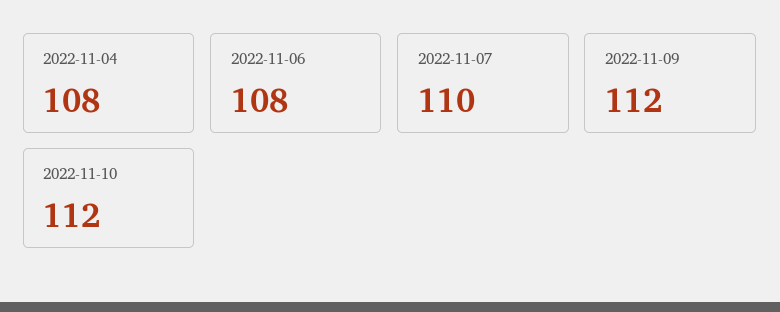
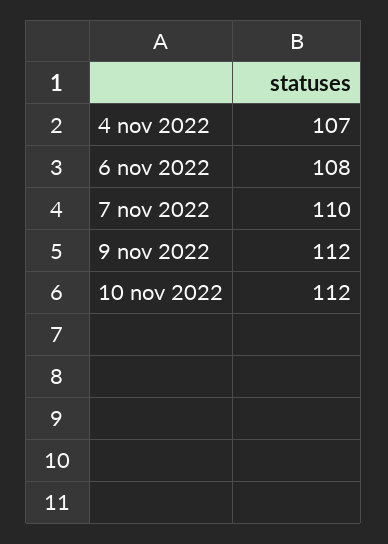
2022-11-04: 108 -> 107

